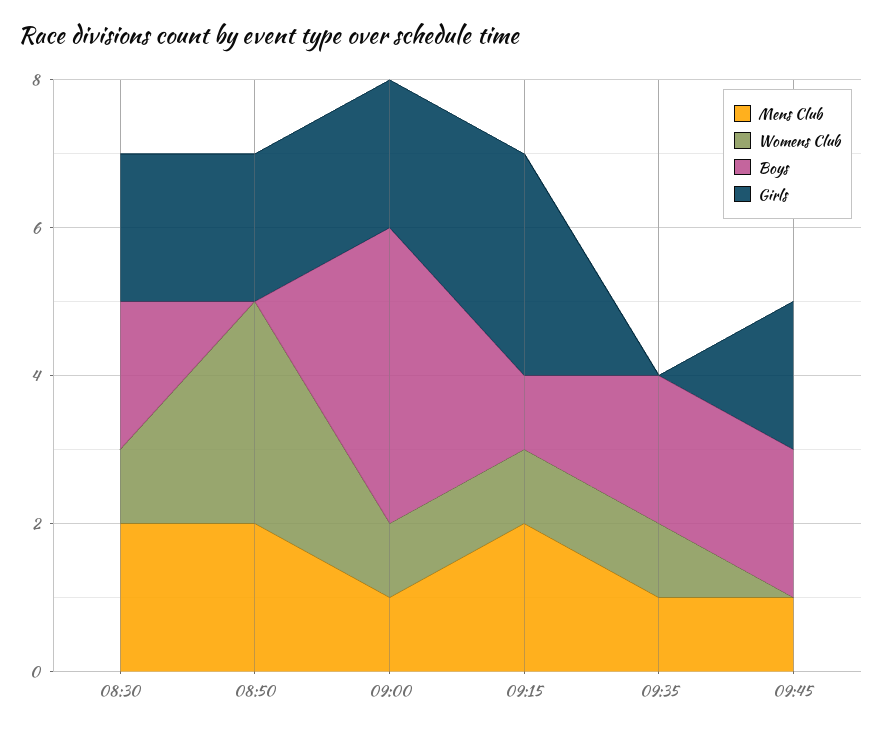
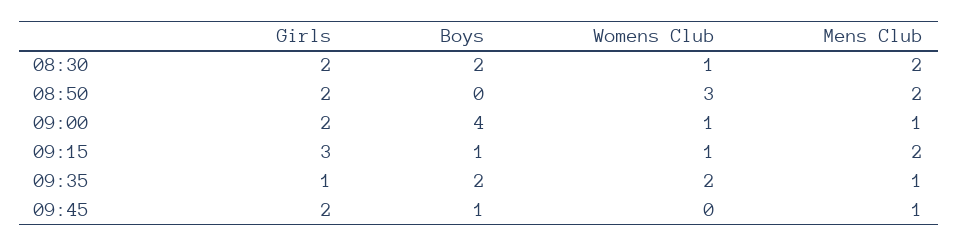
Womens Club, 09:35: 1 -> 2
Girls, 09:35: 0 -> 1
Boys, 09:45: 2 -> 1

